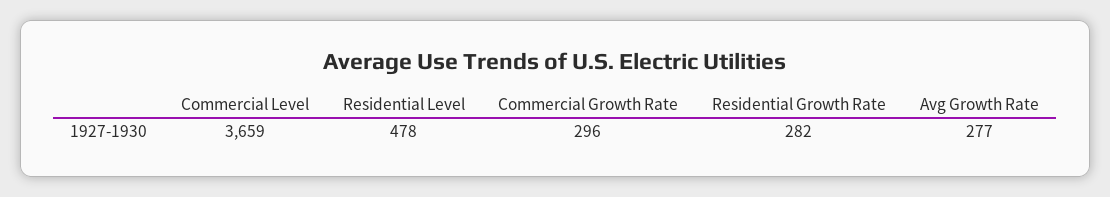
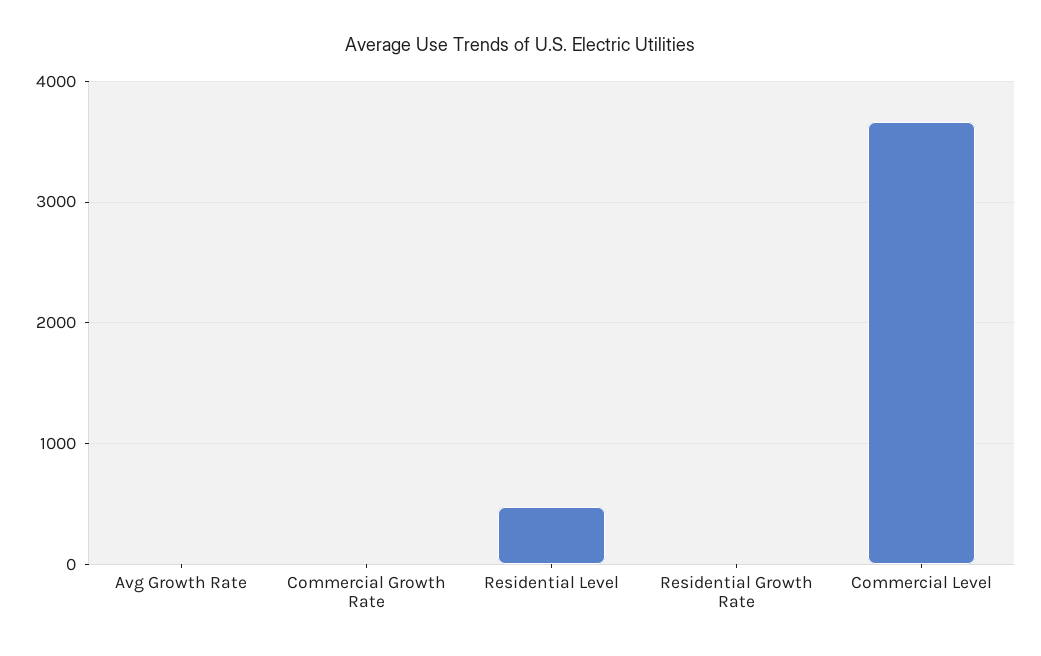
Commercial Growth Rate: 296 -> 0
Residential Growth Rate: 282 -> 0
Avg Growth Rate: 277 -> 0

